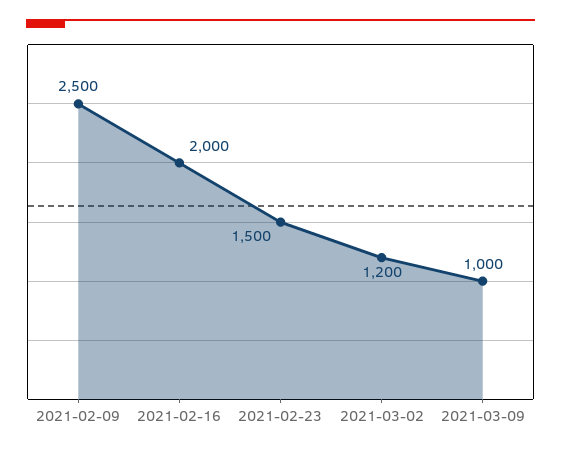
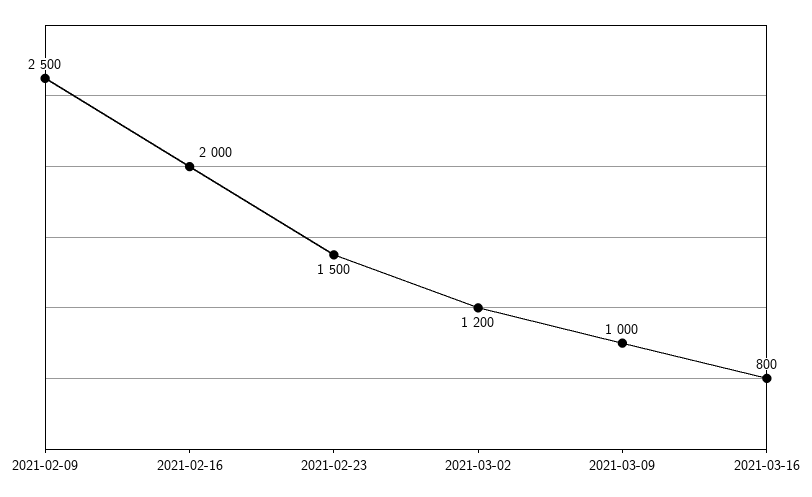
2021-03-16: none -> 800

